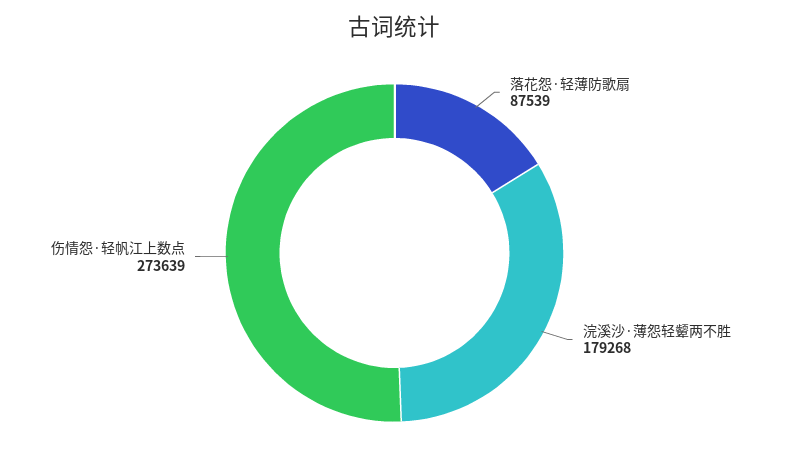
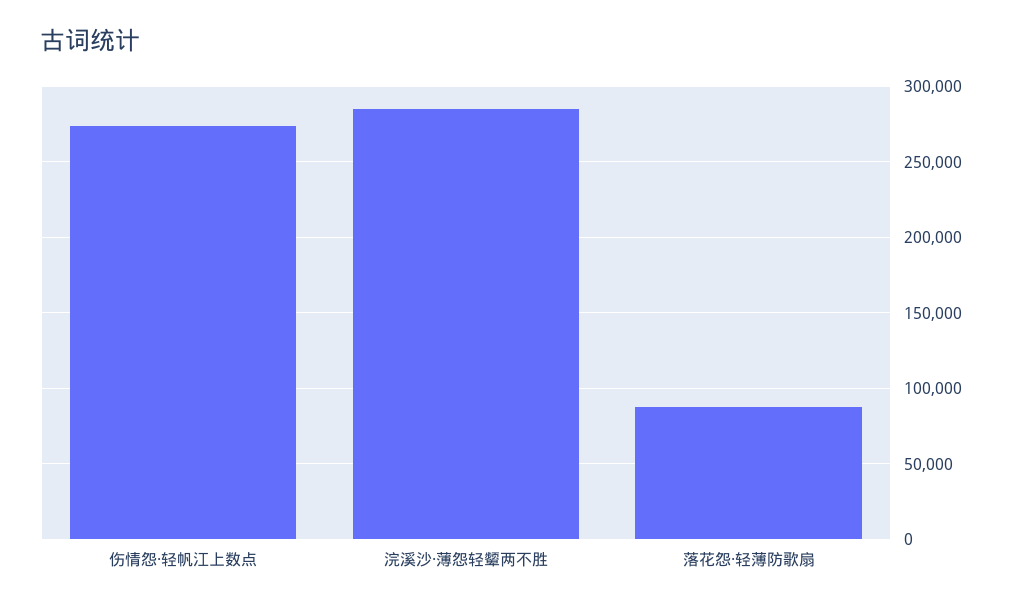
浣溪沙·薄怨轻颦两不胜: 179268 -> 285000

